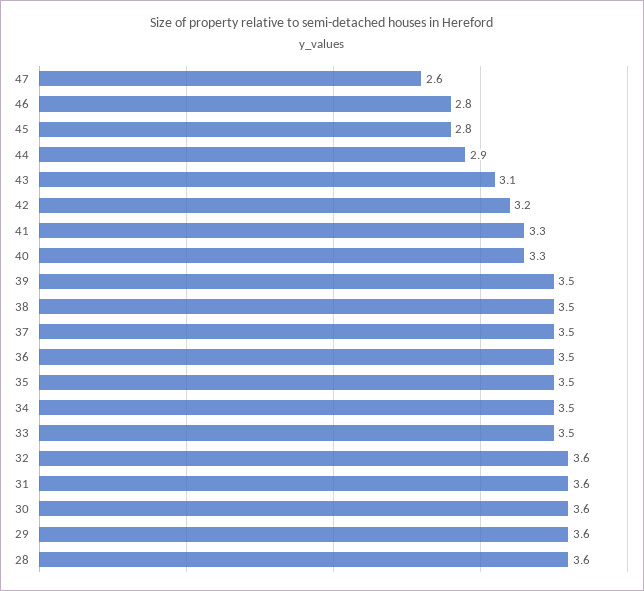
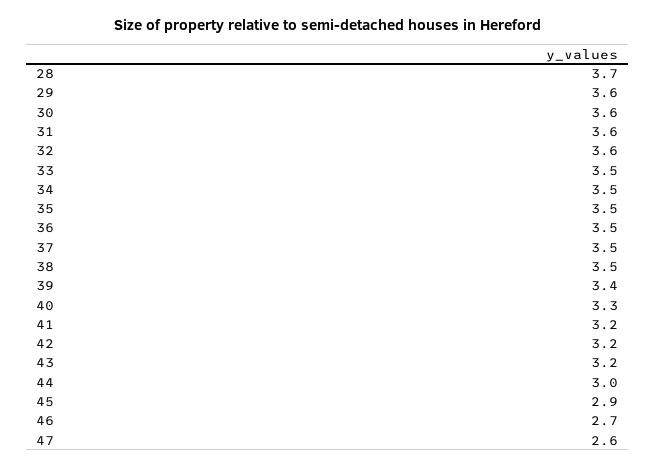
46: 2.8 -> 2.7
45: 2.8 -> 2.9
44: 2.9 -> 3
43: 3.1 -> 3.2
41: 3.3 -> 3.2
39: 3.5 -> 3.4
28: 3.6 -> 3.7

